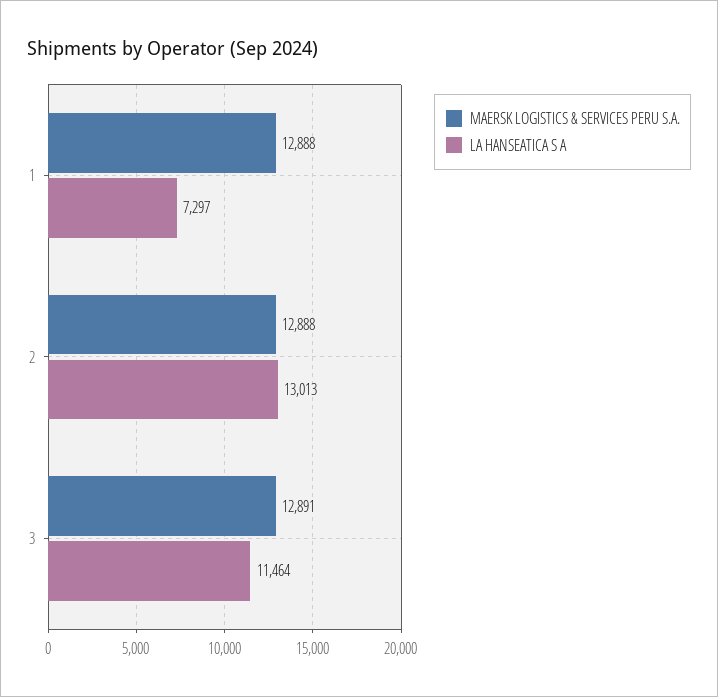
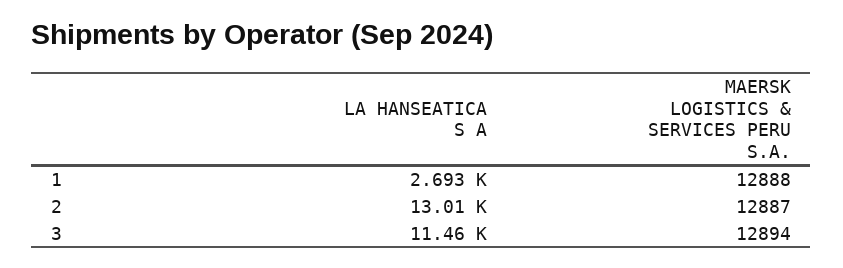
LA HANSEATICA S A, 1: 7297 -> 2693
MAERSK LOGISTICS & SERVICES PERU S.A., 2: 12888 -> 12887
MAERSK LOGISTICS & SERVICES PERU S.A., 3: 12891 -> 12894

